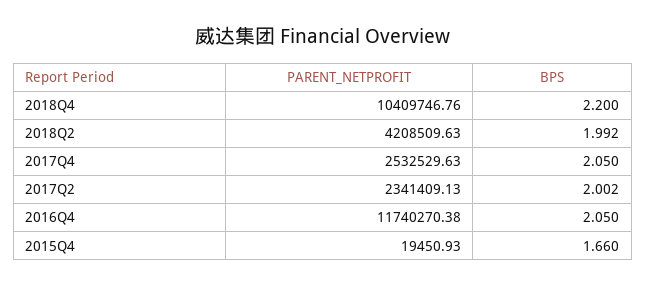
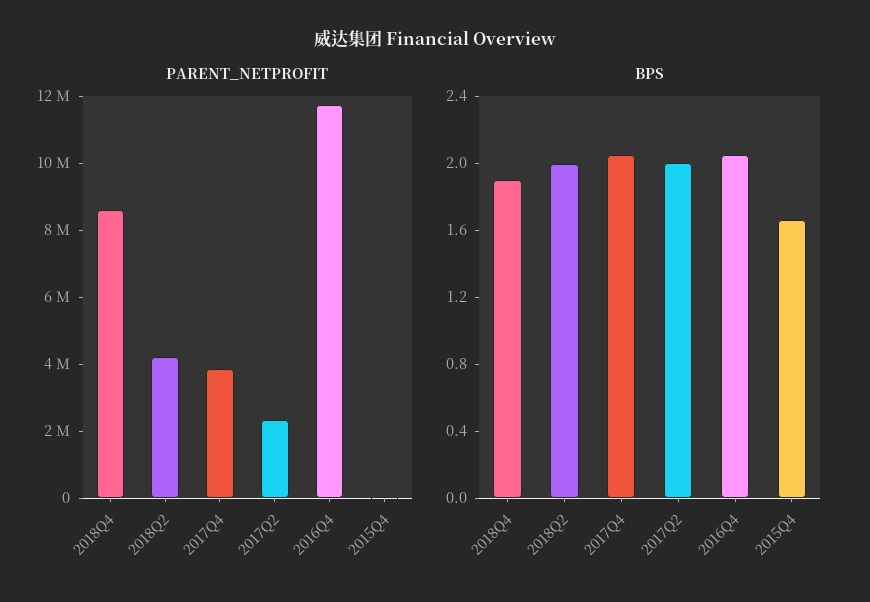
PARENT_NETPROFIT, 2018Q4: 10409746.76 -> 8500000
BPS, 2018Q4: 2.2 -> 1.9
PARENT_NETPROFIT, 2017Q4: 2532529.63 -> 4000000

